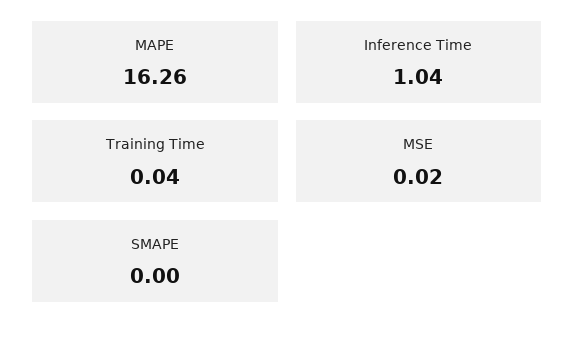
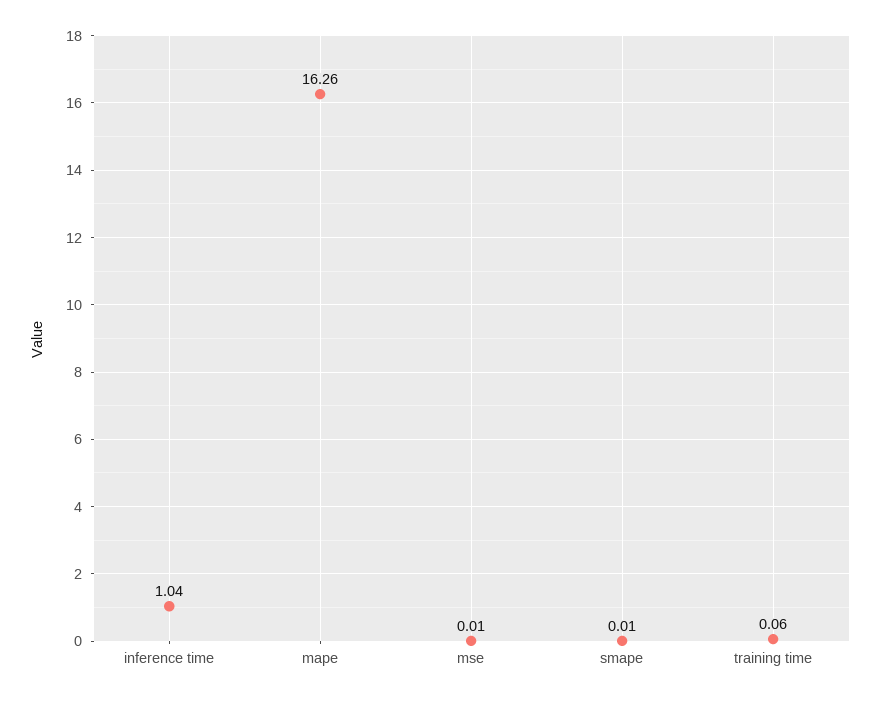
Training Time: 0.04 -> 0.06
MSE: 0.02 -> 0.01
SMAPE: 0 -> 0.01

